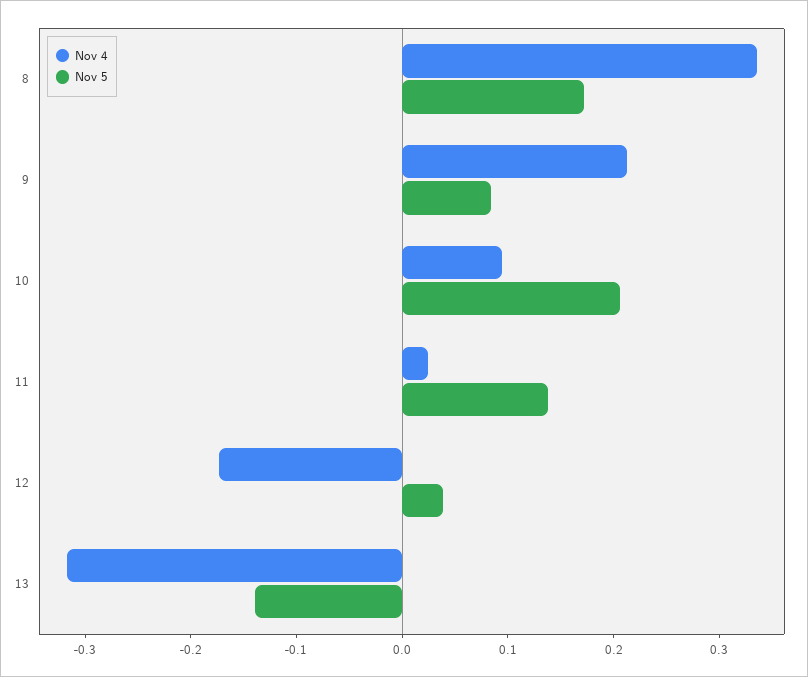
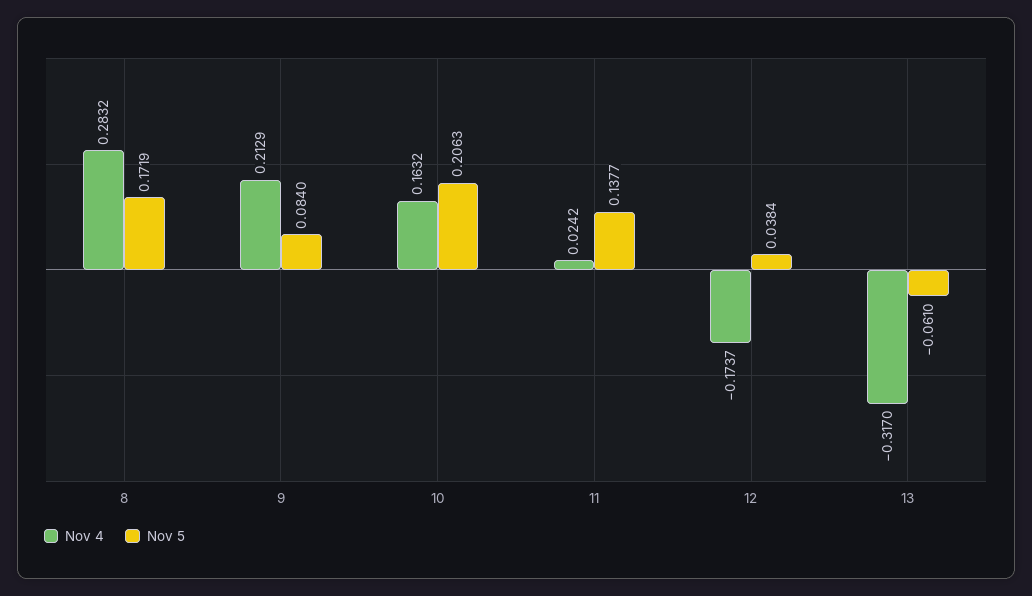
Nov 4, 8: 0.34 -> 0.2832
Nov 4, 10: 0.1 -> 0.1632
Nov 5, 13: -0.14 -> -0.061

